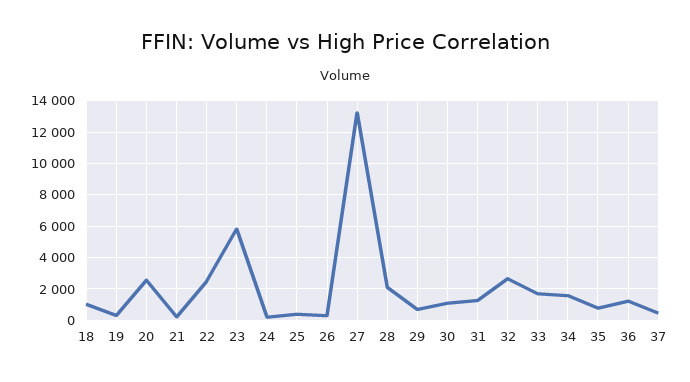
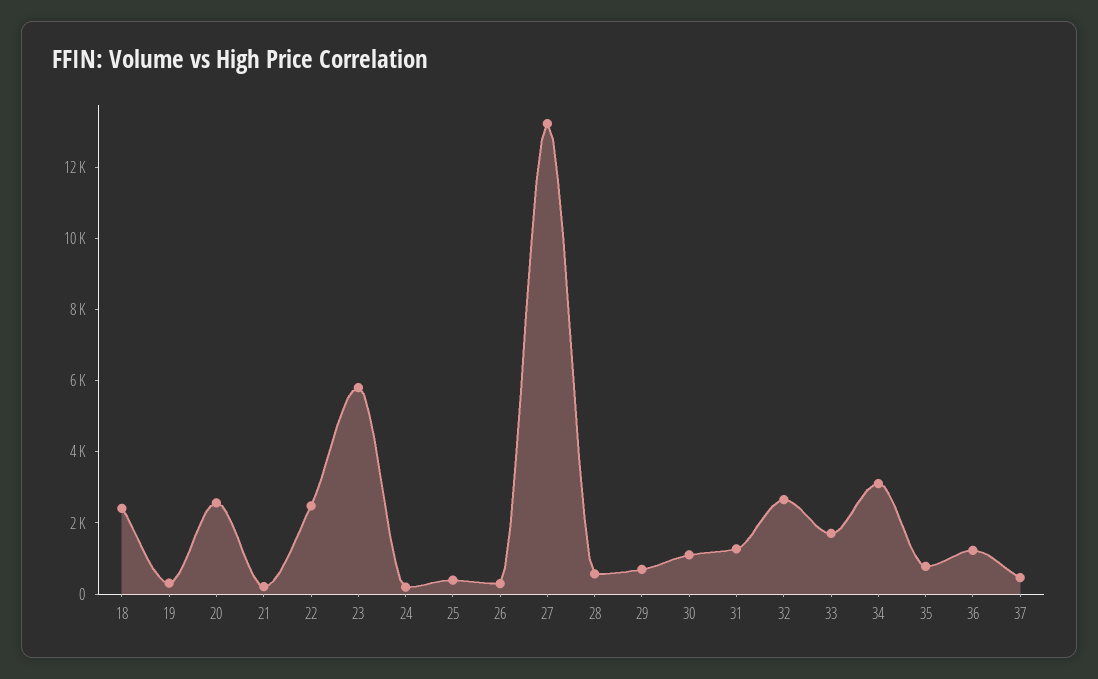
18: 1000 -> 2500
28: 2000 -> 500
34: 1500 -> 3000

